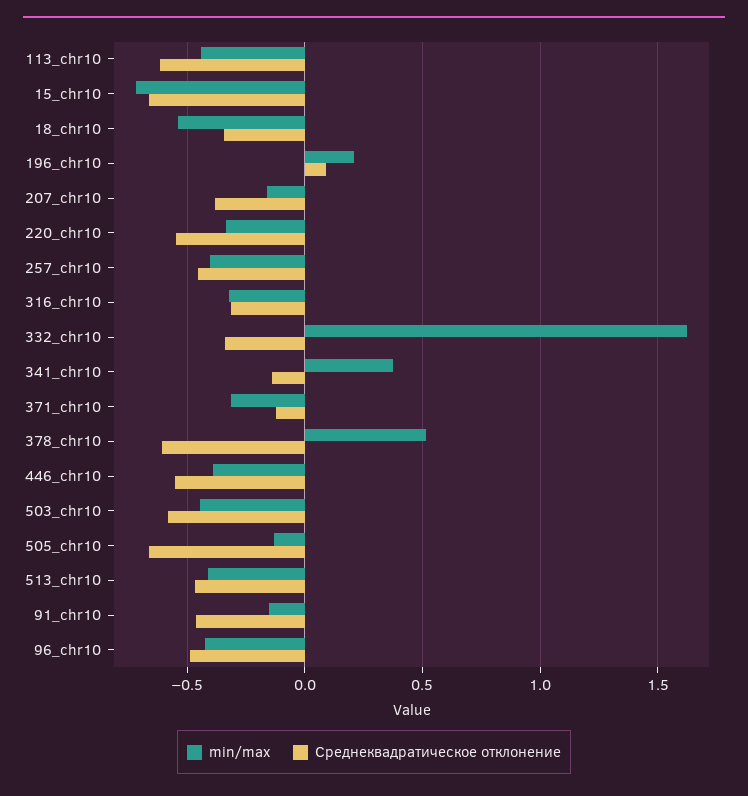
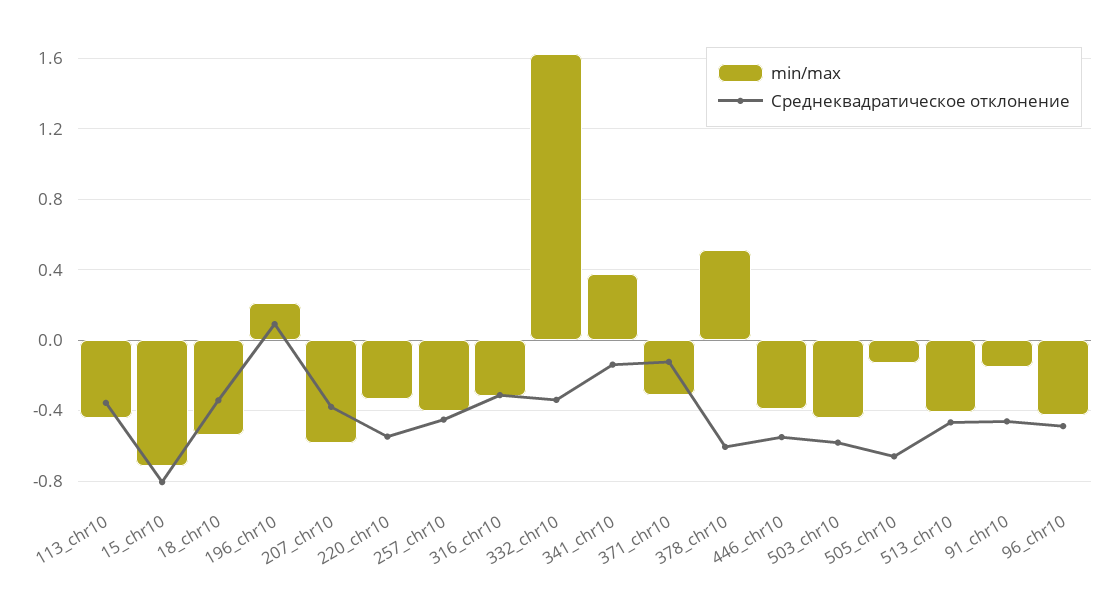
Среднеквадратическое отклонение, 113_chr10: -0.6 -> -0.35
Среднеквадратическое отклонение, 15_chr10: -0.65 -> -0.8
min/max, 207_chr10: -0.15 -> -0.6

